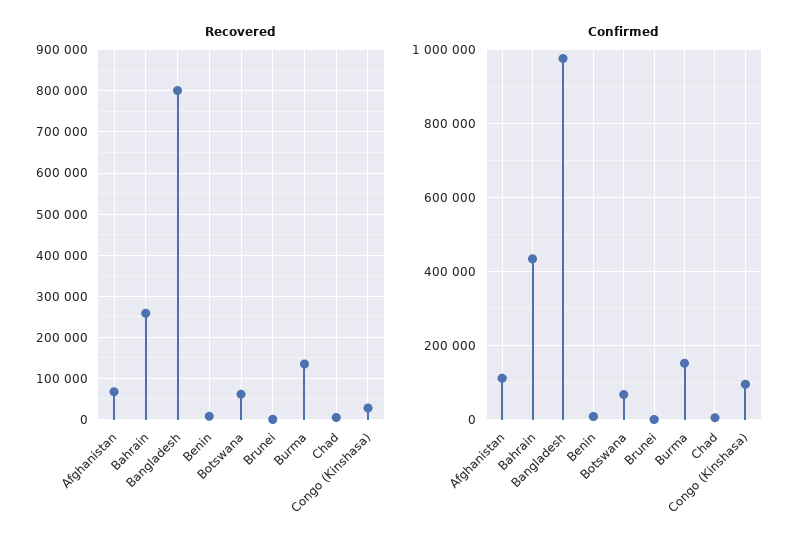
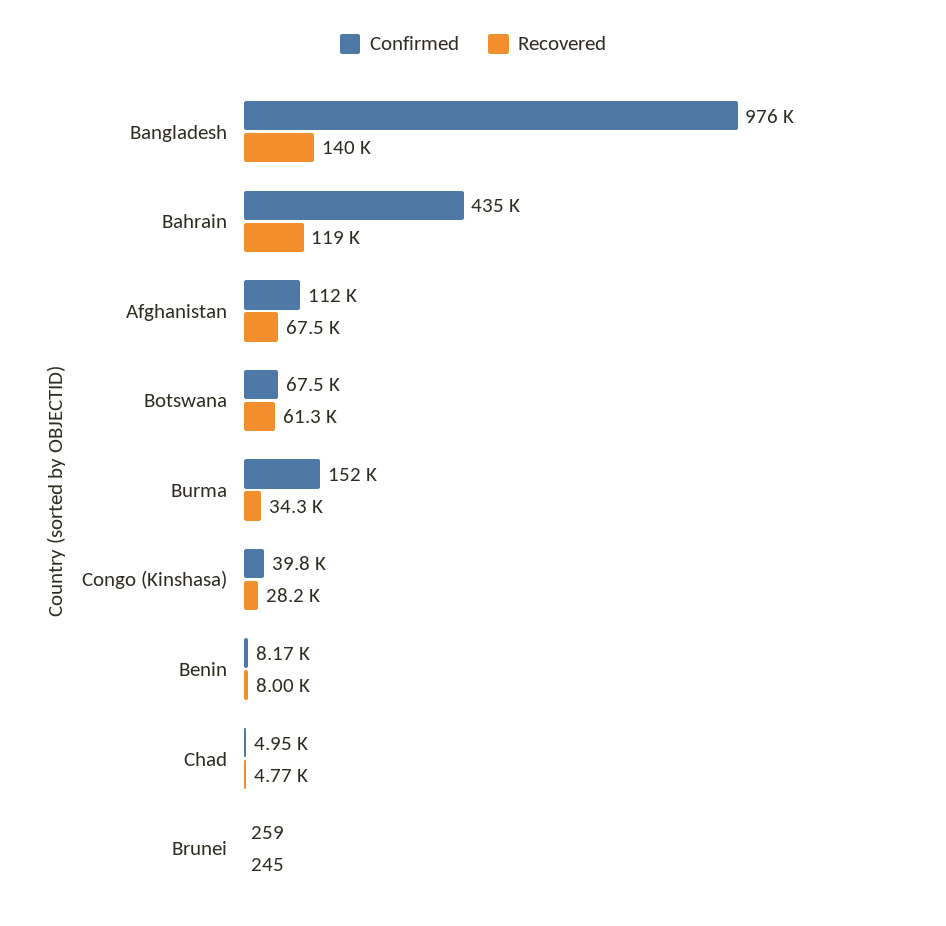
Recovered, Bahrain: 260000 -> 119000
Recovered, Bangladesh: 800000 -> 140000
Recovered, Burma: 140000 -> 34300
Confirmed, Congo (Kinshasa): 100000 -> 39800

